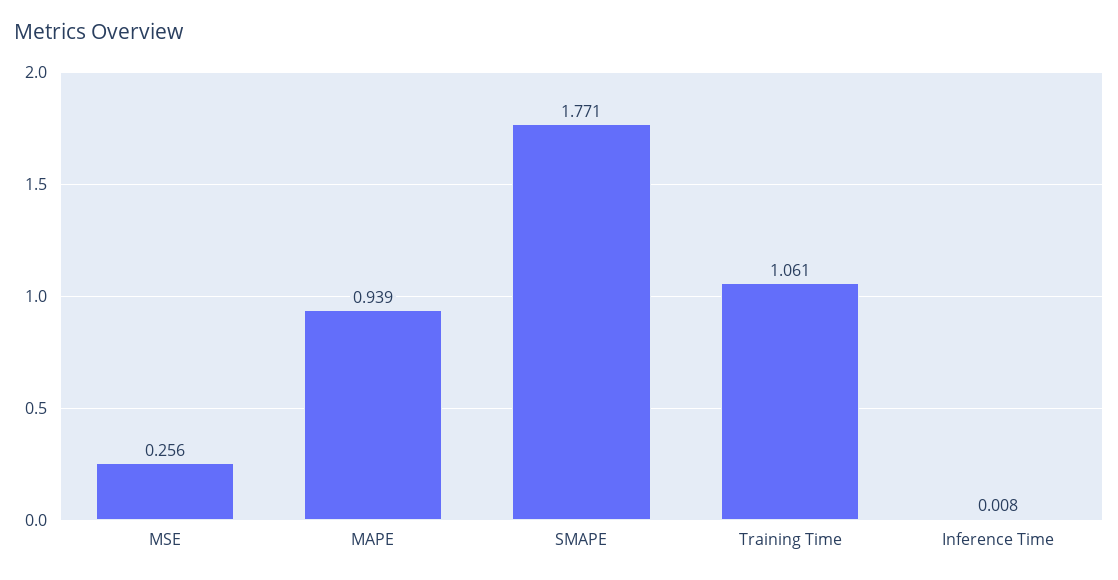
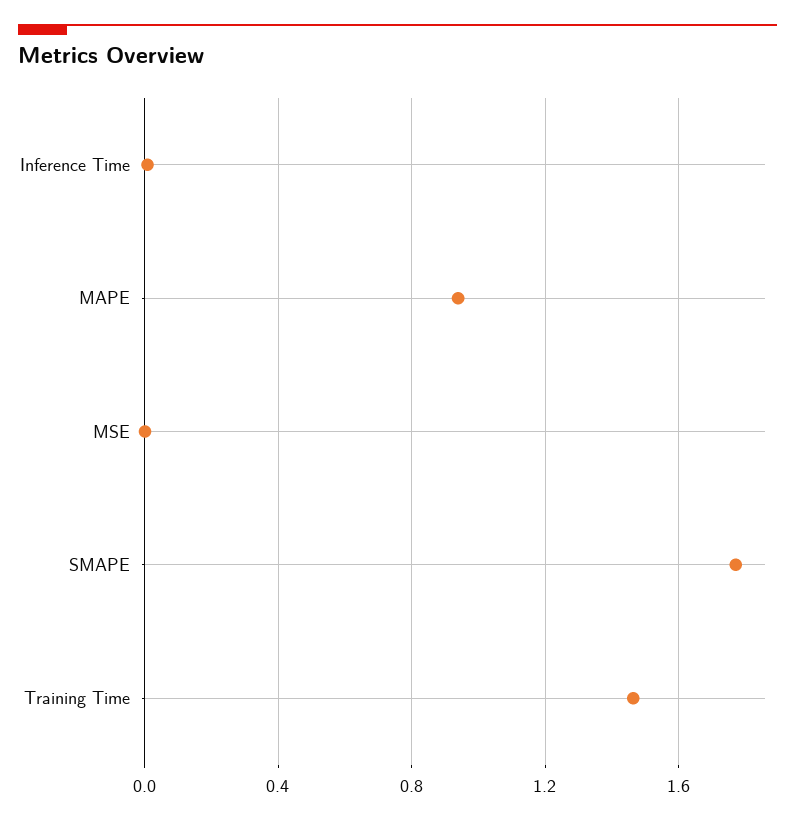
MSE: 0.256 -> 0
Training Time: 1.061 -> 1.45

